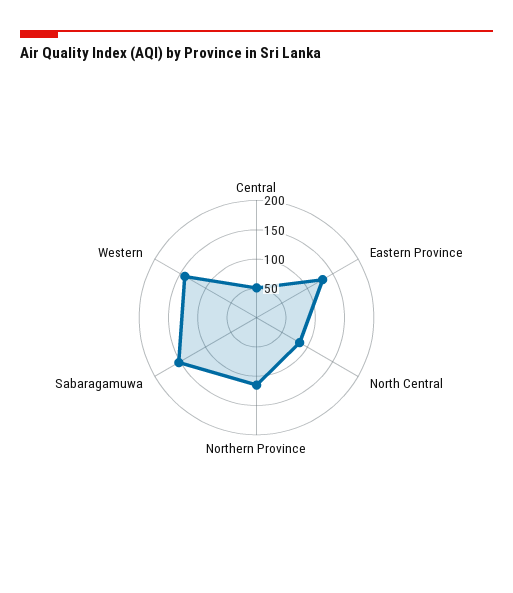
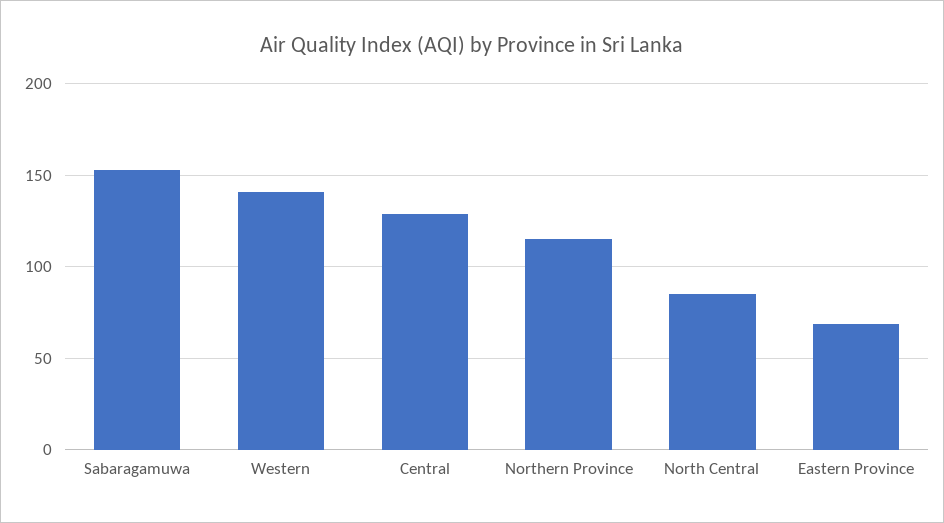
Central: 50 -> 130
Eastern Province: 125 -> 70

